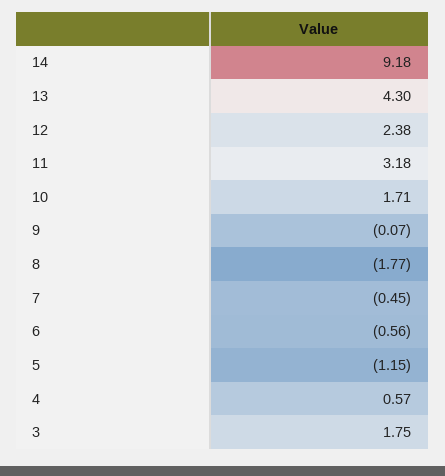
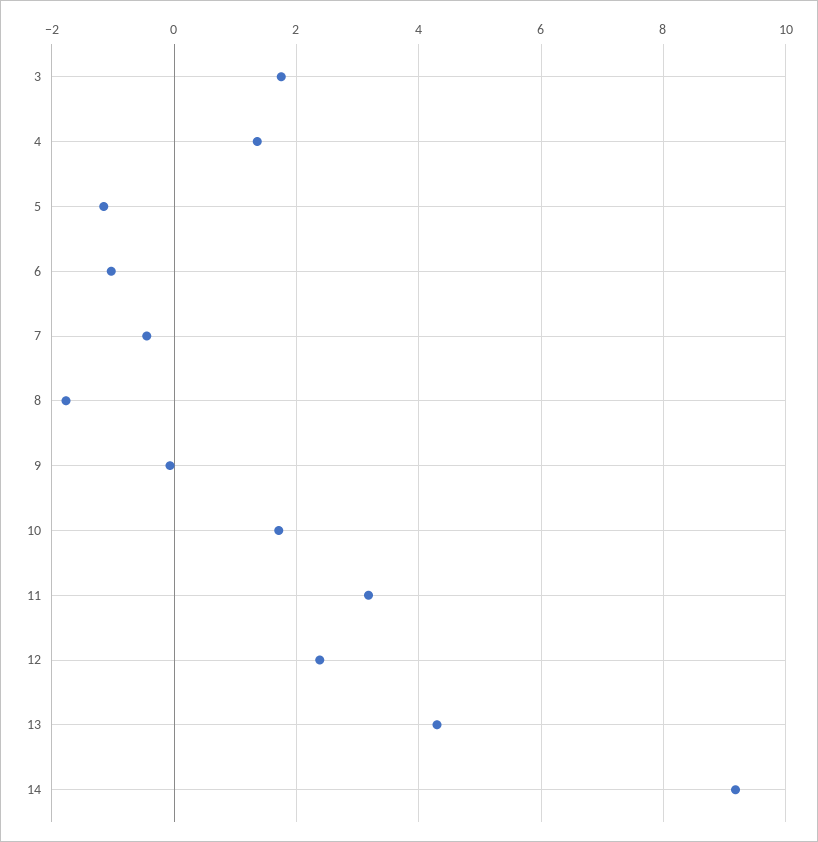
6: -0.56 -> -1
4: 0.57 -> 1.4

